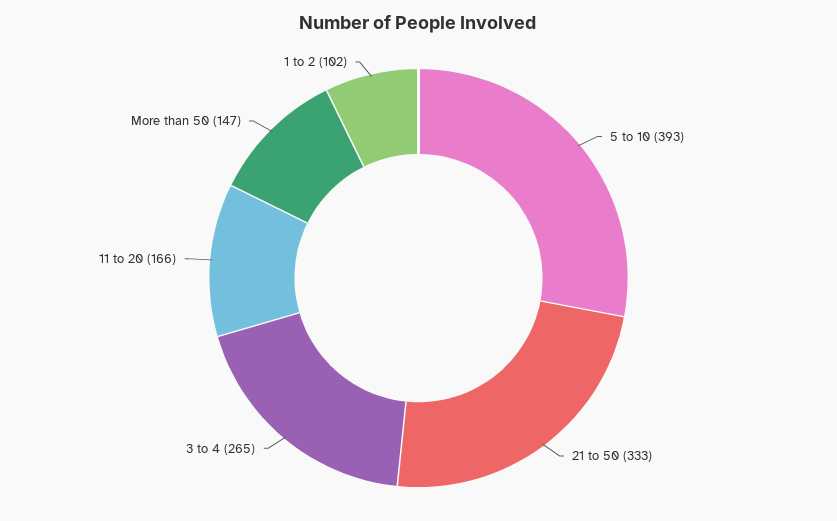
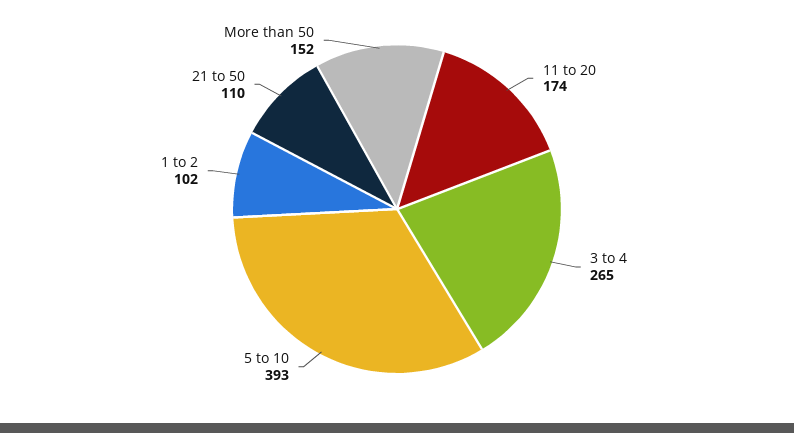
21 to 50: 333 -> 110
11 to 20: 166 -> 174
More than 50: 147 -> 152

